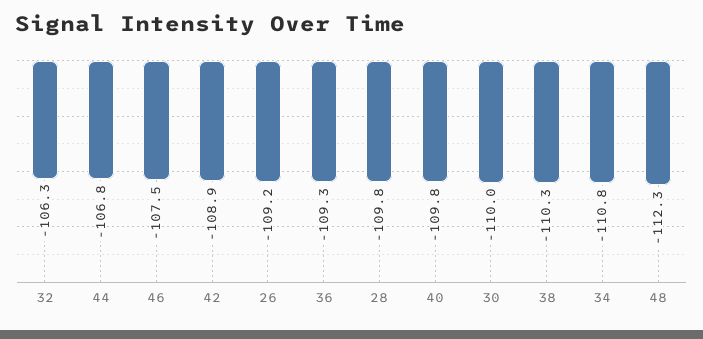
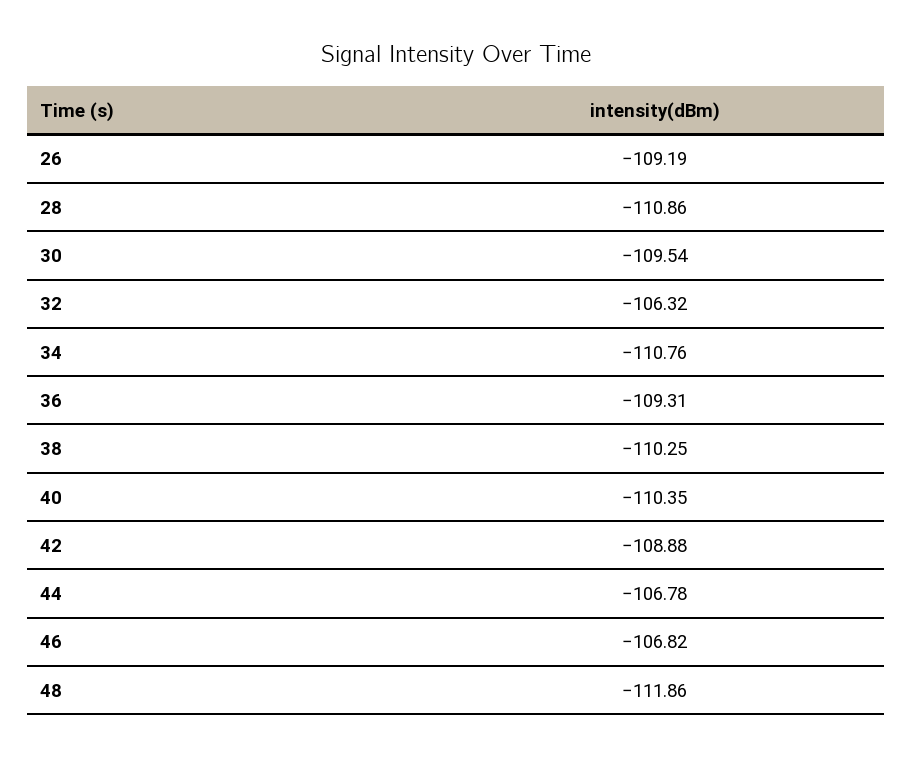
46: -107.5 -> -106.82
28: -109.8 -> -110.86
40: -109.8 -> -110.35
30: -110 -> -109.54
48: -112.3 -> -111.86

